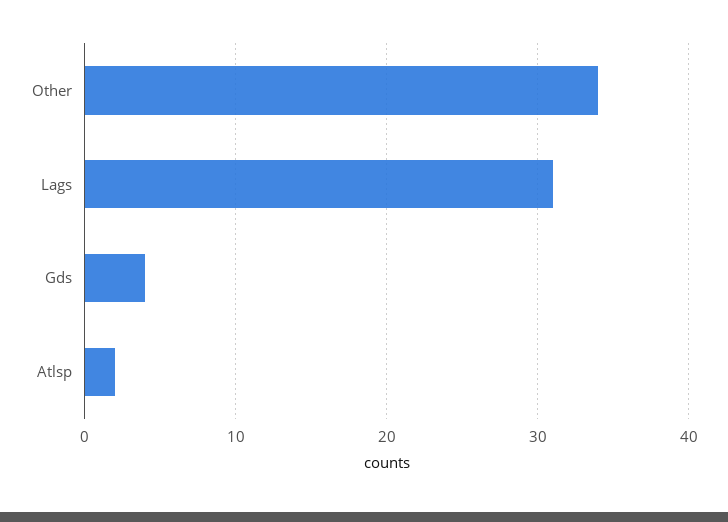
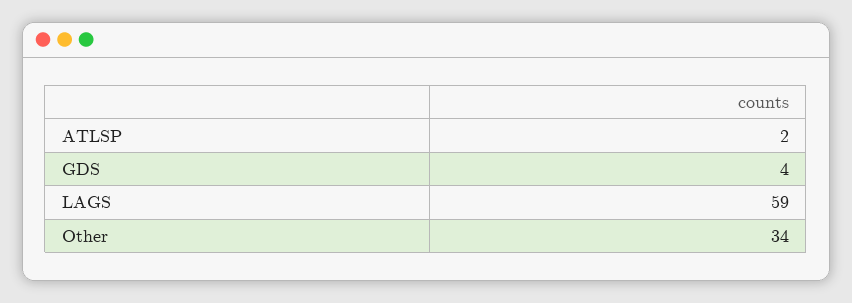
Lags: 31 -> 59

